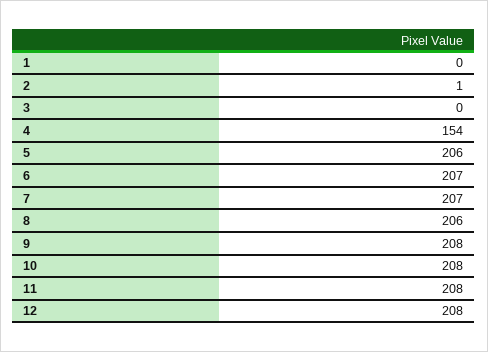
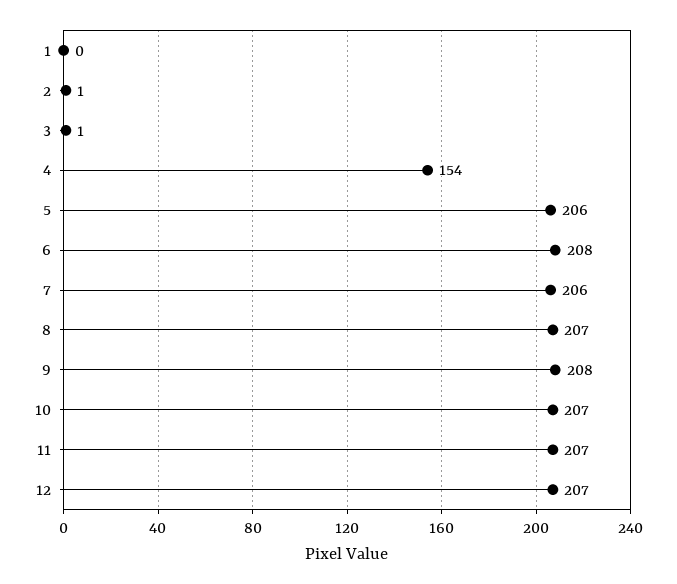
3: 0 -> 1
6: 207 -> 208
7: 207 -> 206
8: 206 -> 207
10: 208 -> 207
11: 208 -> 207
12: 208 -> 207

